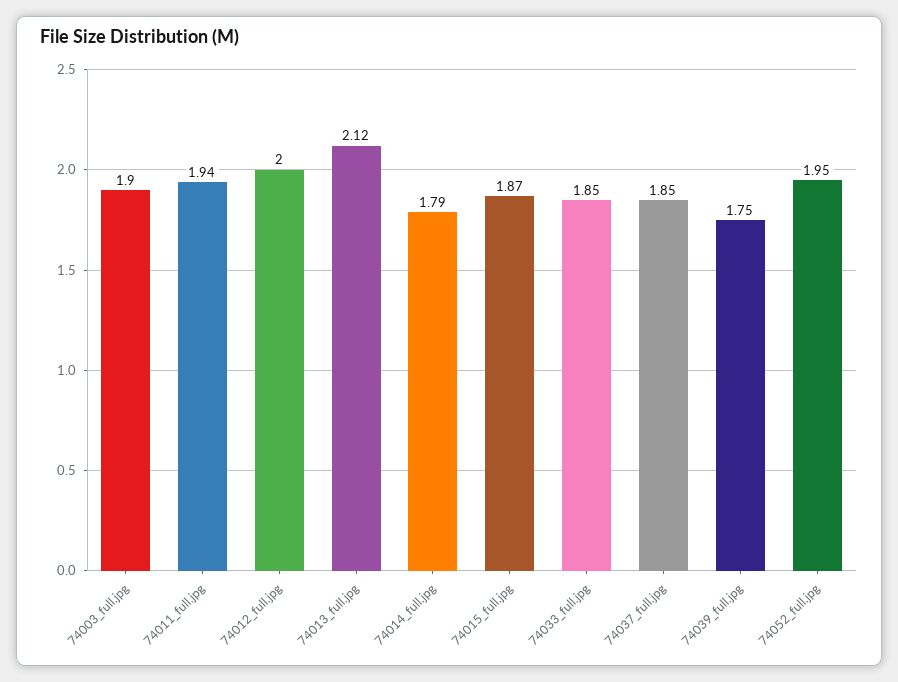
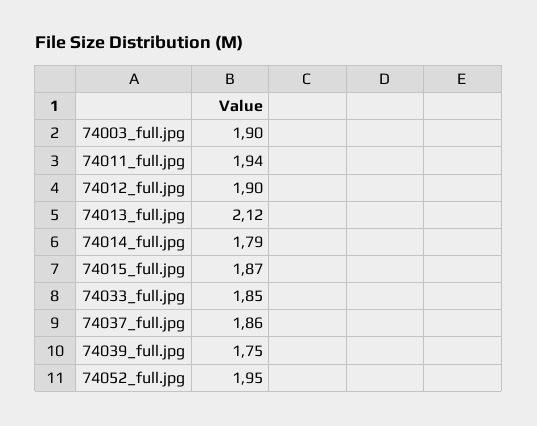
74012_full.jpg: 2 -> 1.9
74037_full.jpg: 1.85 -> 1.86

